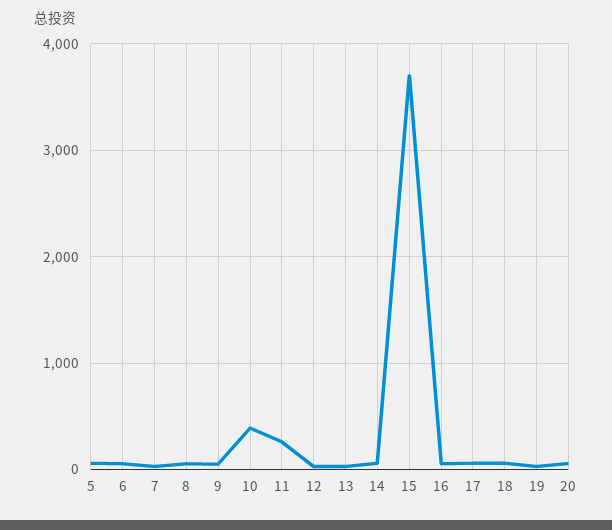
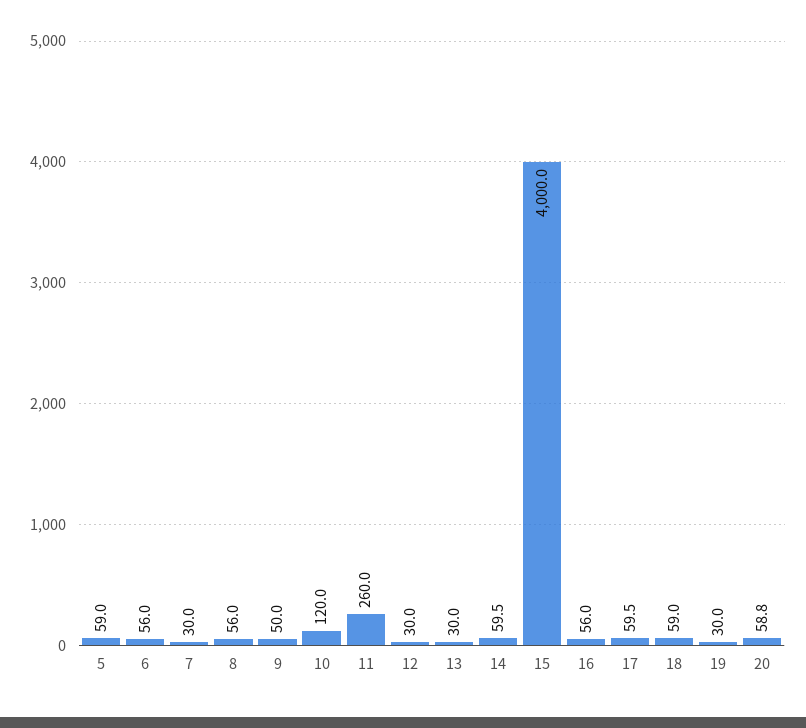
10: 400 -> 120
15: 3700 -> 4000

